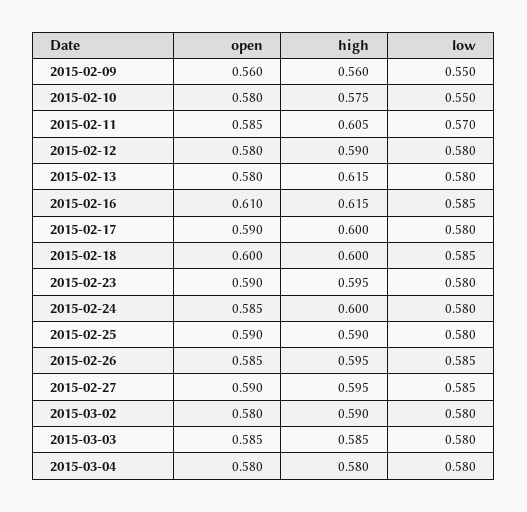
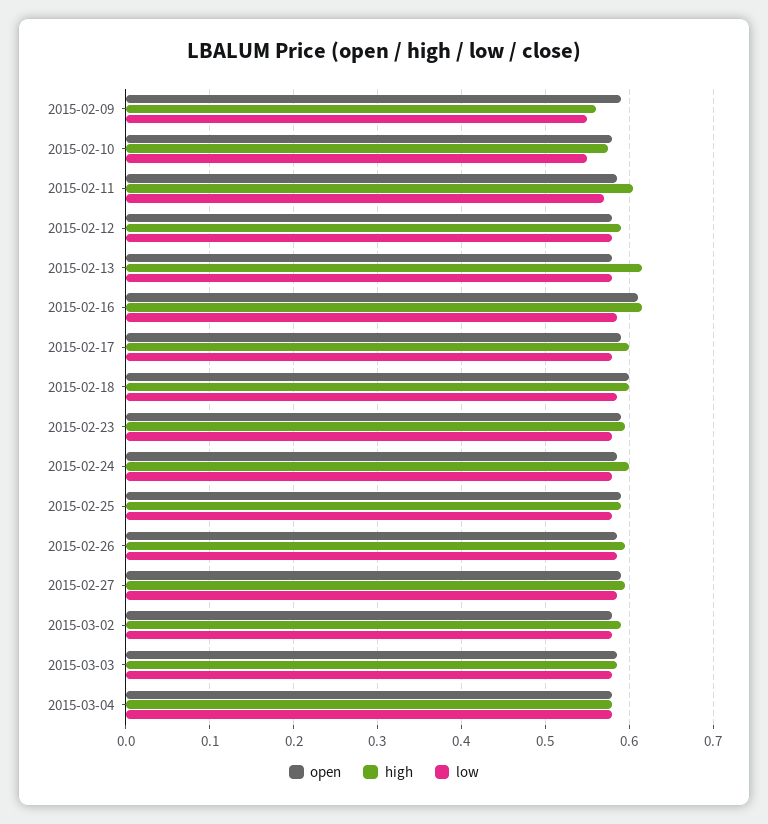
open, 2015-02-09: 0.56 -> 0.59

